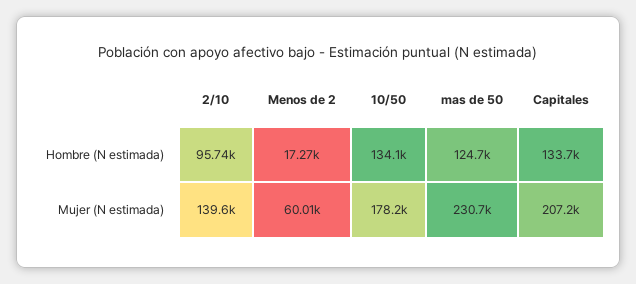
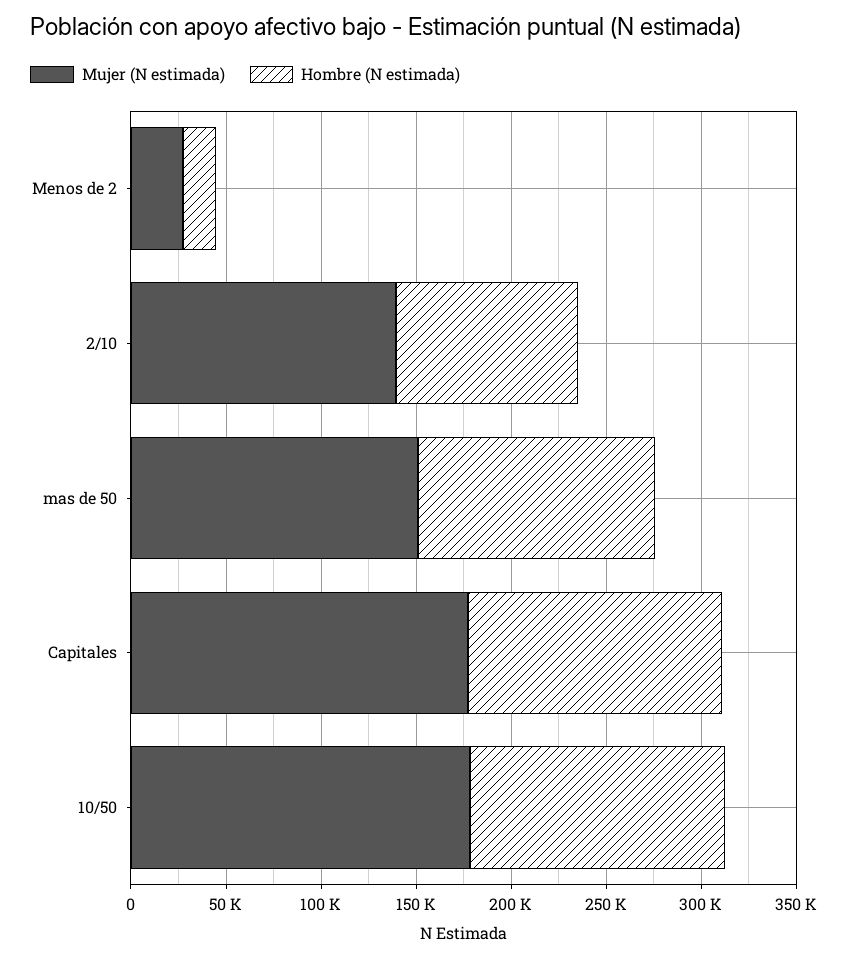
Mujer (N estimada), Menos de 2: 60010 -> 30000
Mujer (N estimada), mas de 50: 230700 -> 150000
Mujer (N estimada), Capitales: 207200 -> 180000

